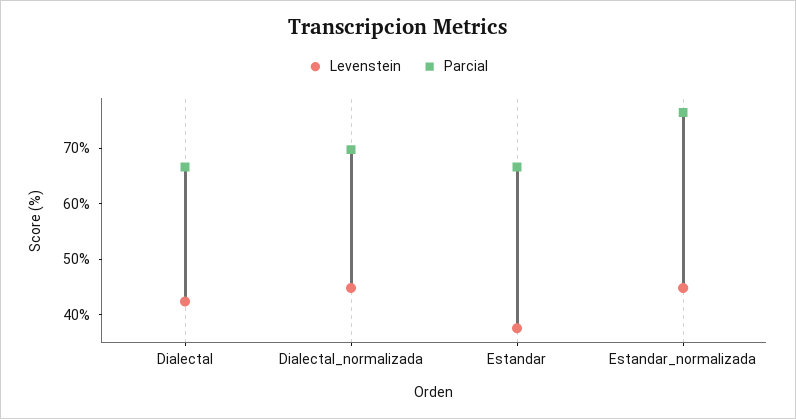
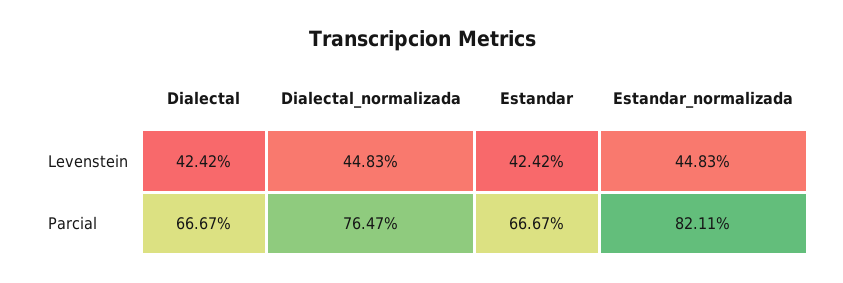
Parcial, Dialectal_normalizada: 70 -> 76.47
Levenstein, Estandar: 38 -> 42.42
Parcial, Estandar_normalizada: 76 -> 82.11

